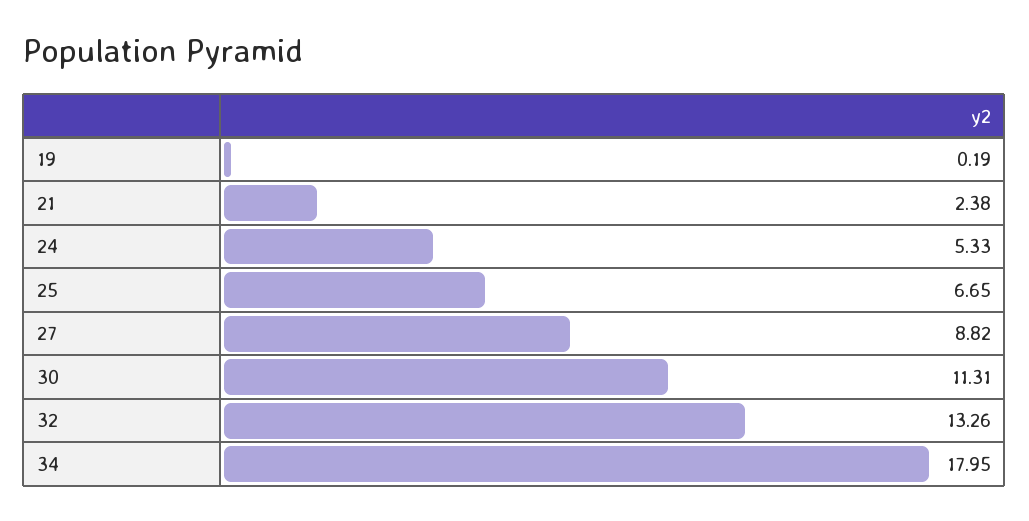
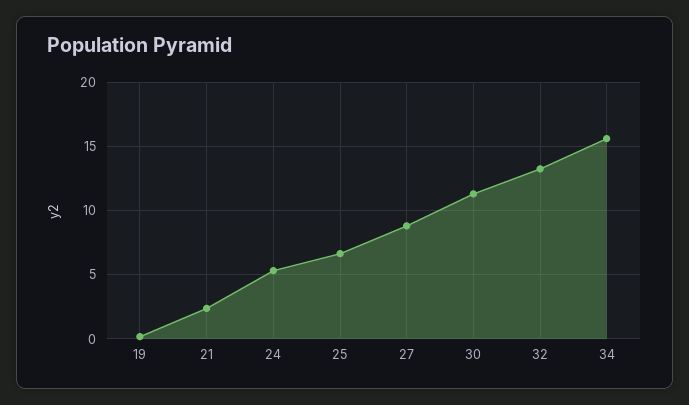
34: 17.95 -> 15.5

